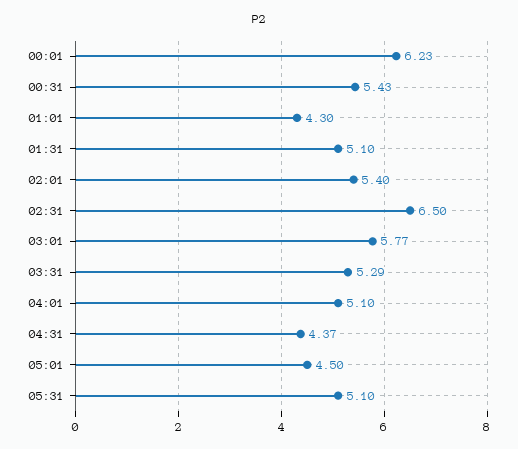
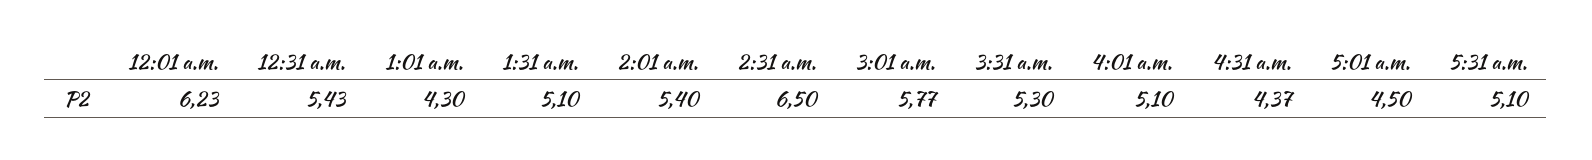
03:31: 5.29 -> 5.3

